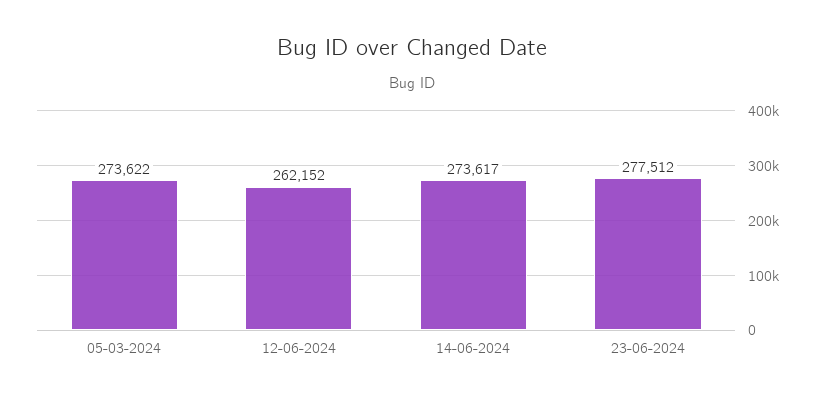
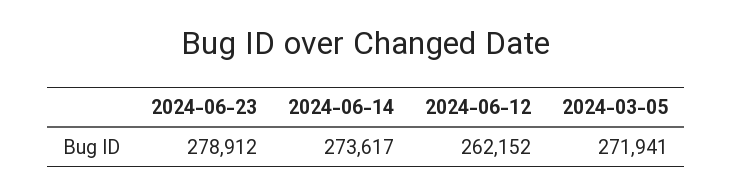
05-03-2024: 273622 -> 271941
23-06-2024: 277512 -> 278912

